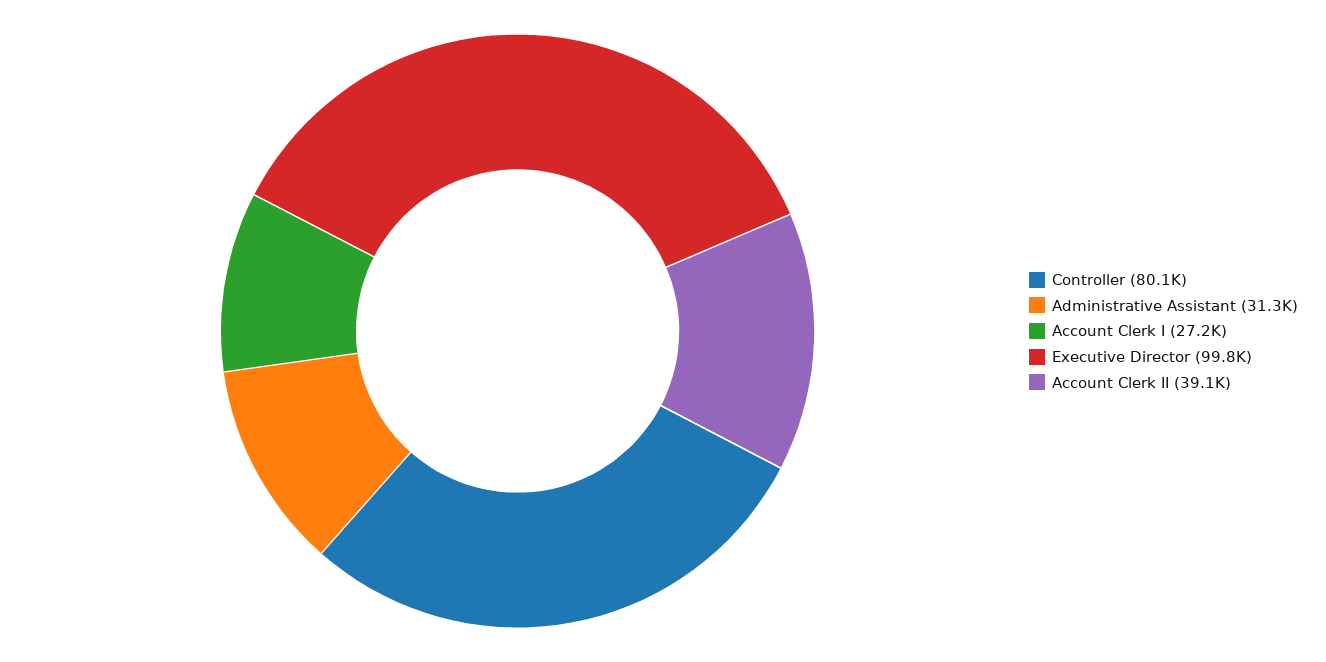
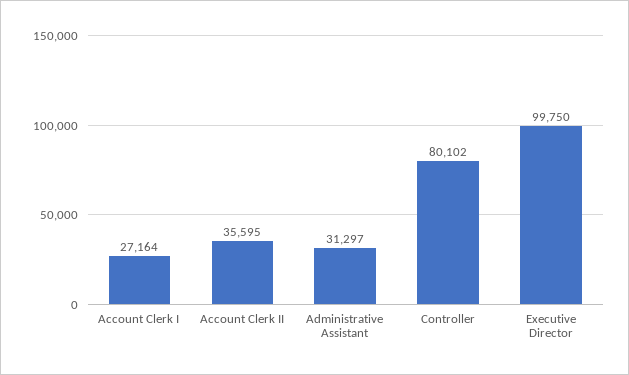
Account Clerk II: 39100 -> 35595

